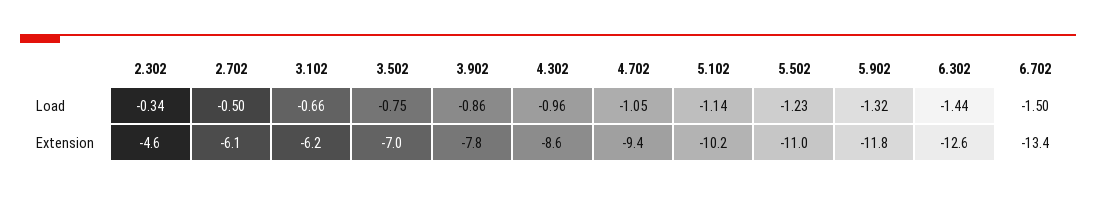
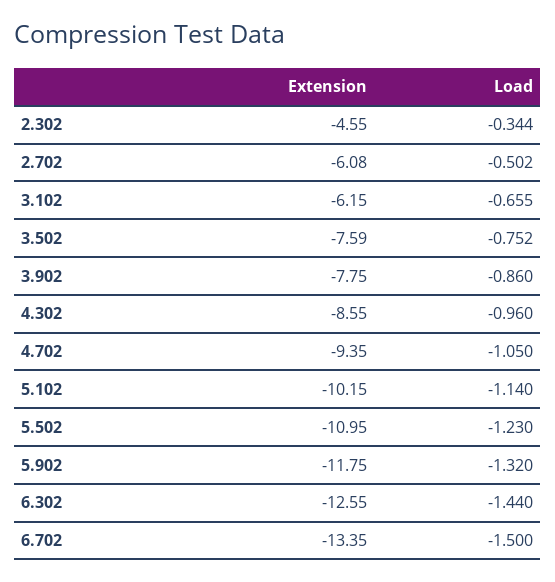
3.502, Extension: -7 -> -7.59

